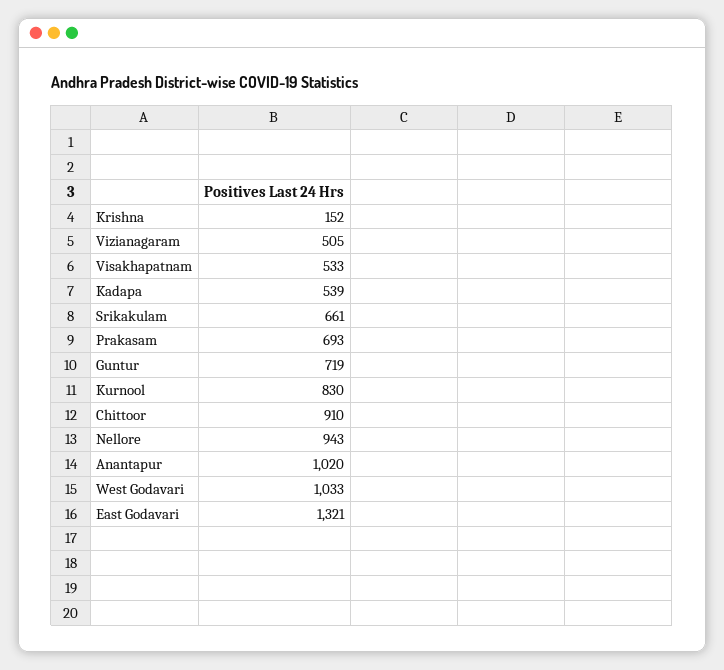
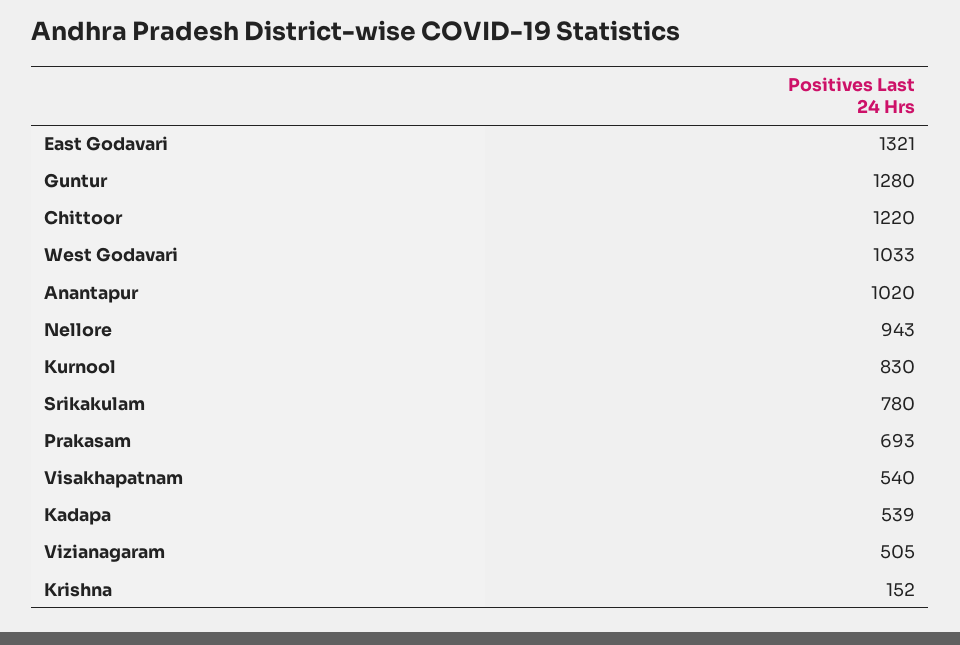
Visakhapatnam: 533 -> 540
Srikakulam: 661 -> 780
Guntur: 719 -> 1280
Chittoor: 910 -> 1220

